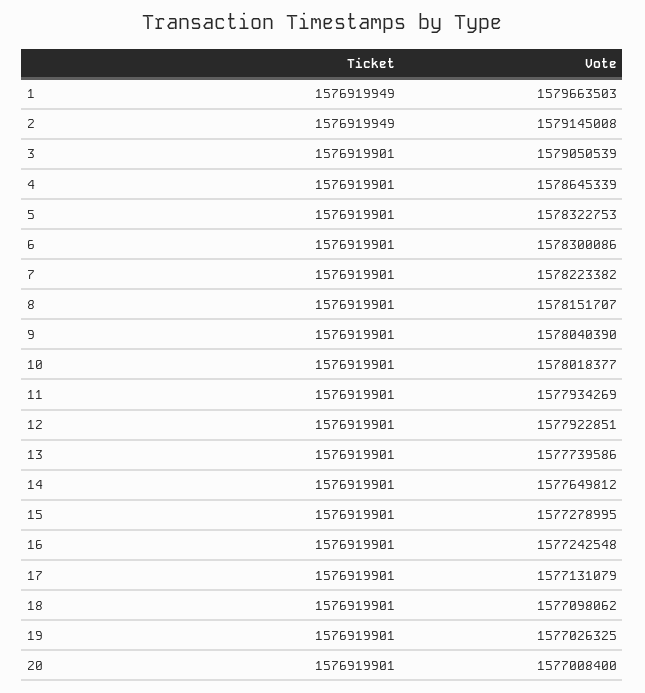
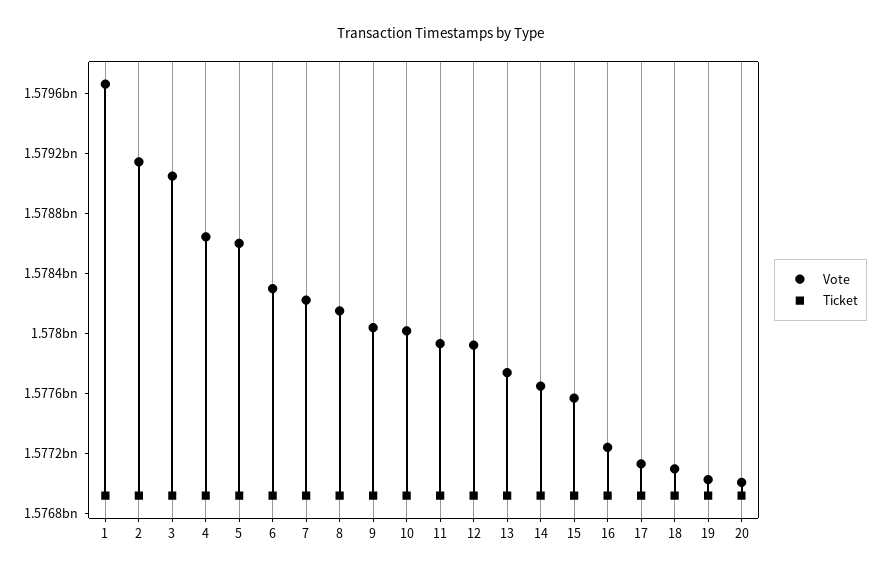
Vote, 5: 1578322753 -> 1578600000
Vote, 15: 1577278995 -> 1577600000

